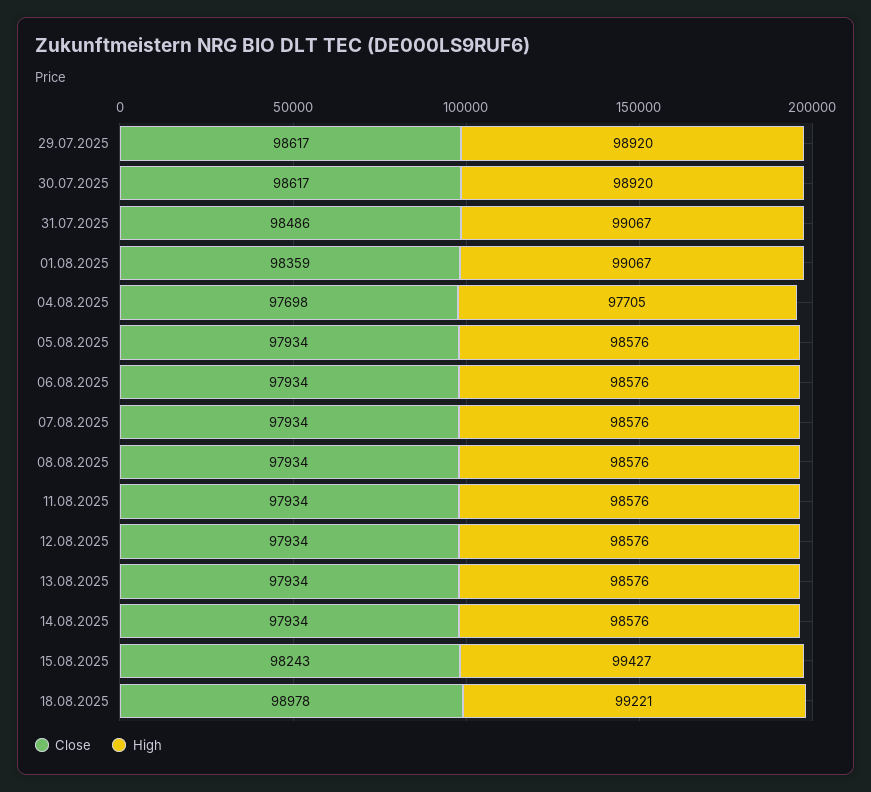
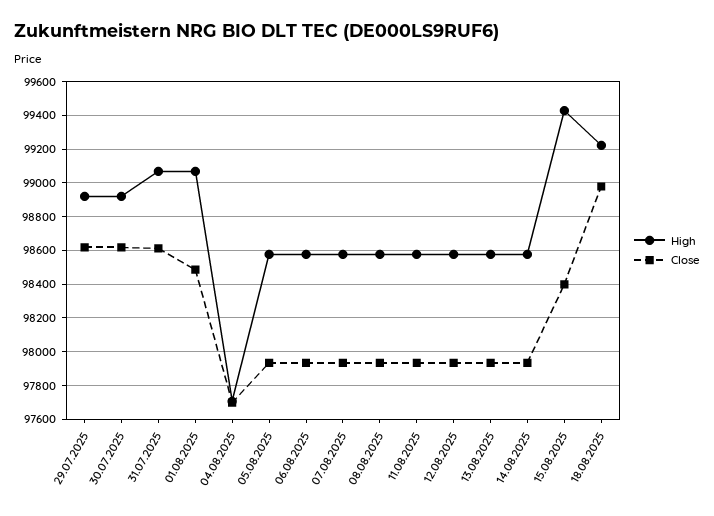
Close, 31.07.2025: 98486 -> 98600
Close, 01.08.2025: 98359 -> 98500
Close, 15.08.2025: 98243 -> 98400

